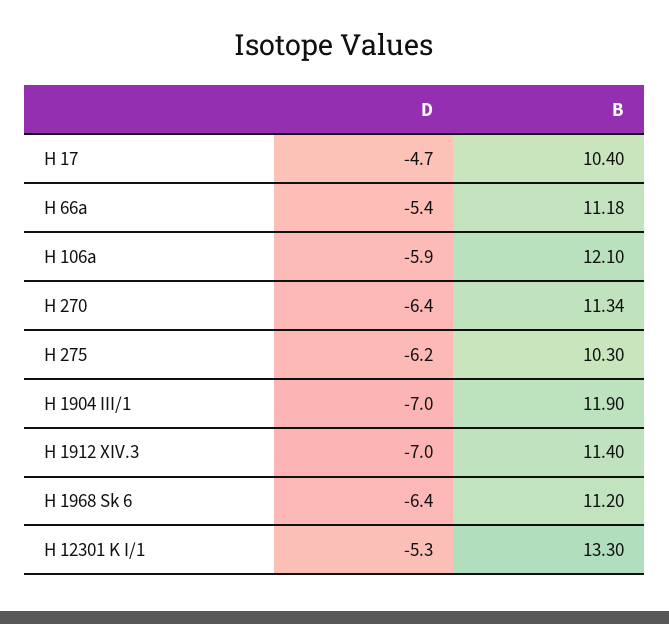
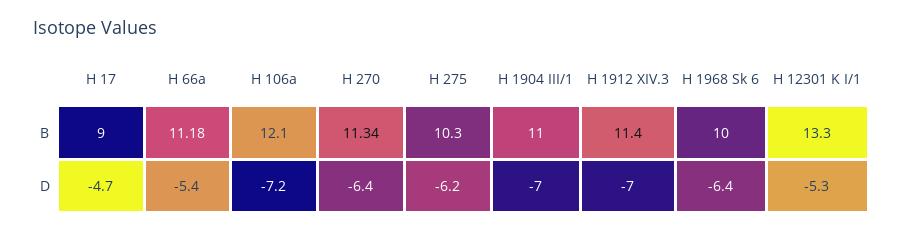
B, H 17: 10.4 -> 9
D, H 106a: -5.9 -> -7.2
B, H 1904 III/1: 11.9 -> 11
B, H 1968 Sk 6: 11.2 -> 10

